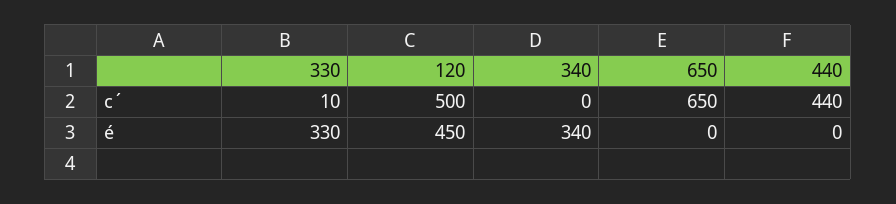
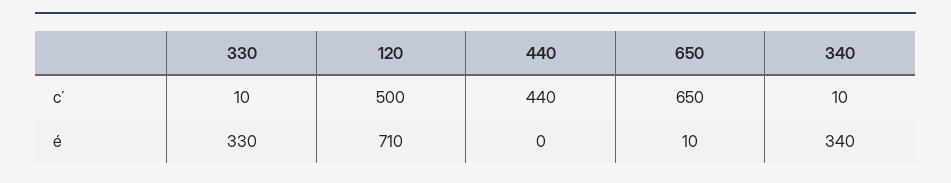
340, c´: 0 -> 10
120, é: 450 -> 710
650, é: 0 -> 10

